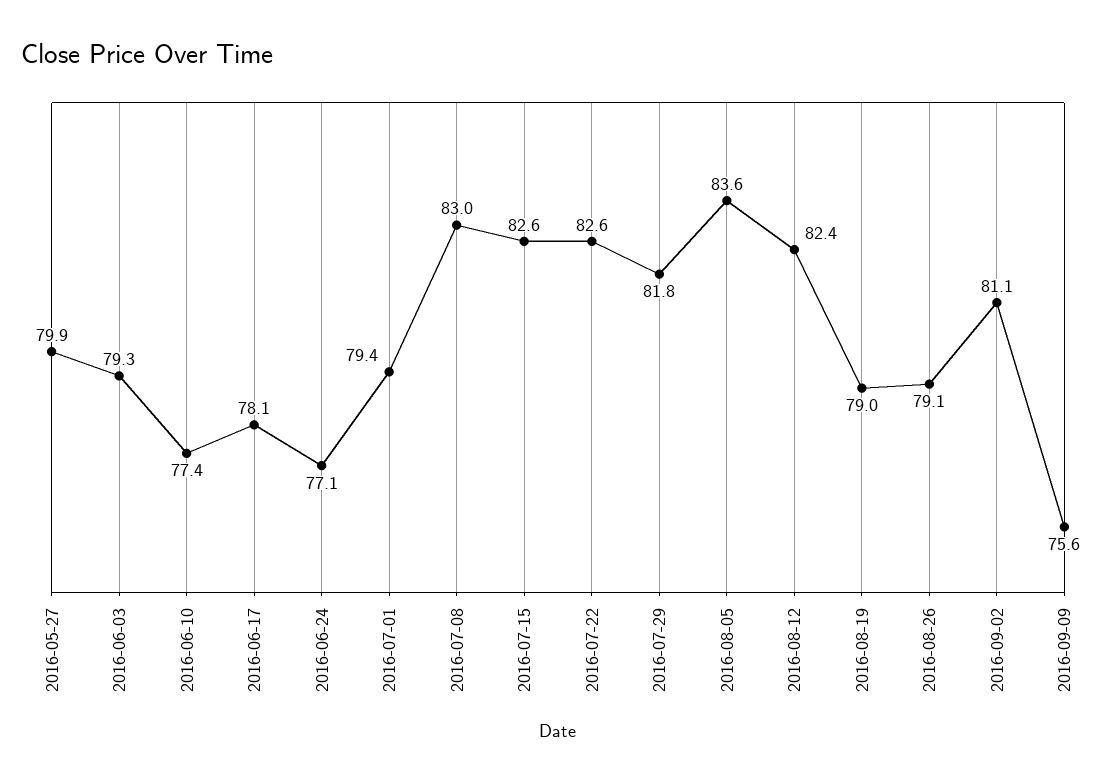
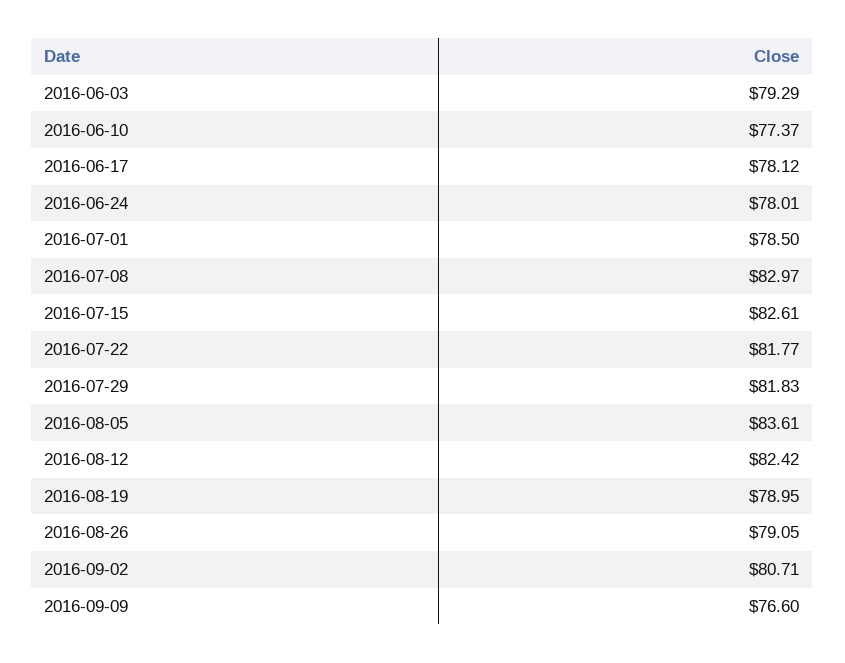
2016-05-27: 79.9 -> none
2016-06-24: 77.1 -> 78.01
2016-07-01: 79.4 -> 78.5
2016-07-22: 82.6 -> 81.77
2016-09-02: 81.1 -> 80.71
2016-09-09: 75.6 -> 76.6

